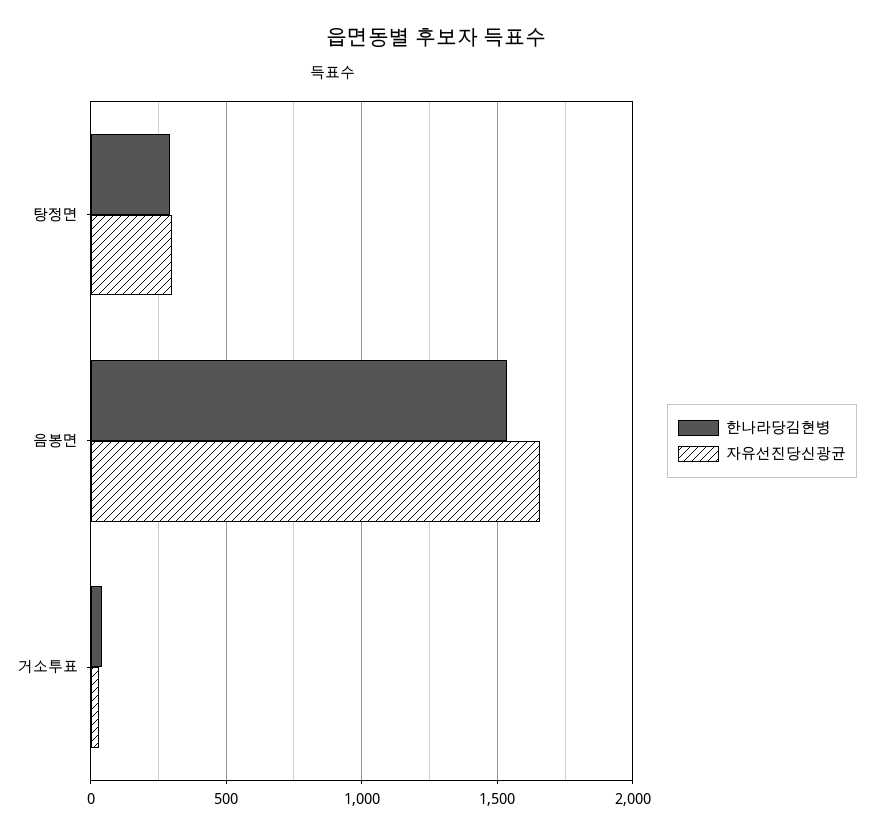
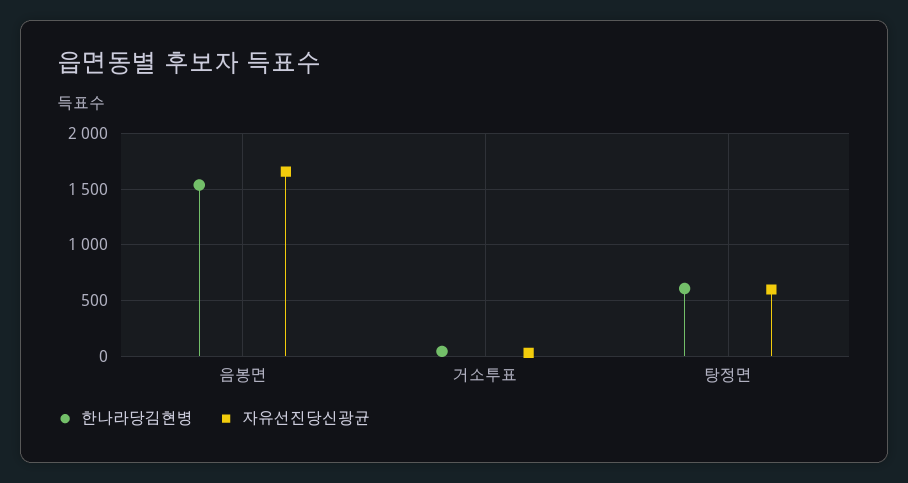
한나라당김현병, 탕정면: 300 -> 600
자유선진당신광균, 탕정면: 300 -> 600

